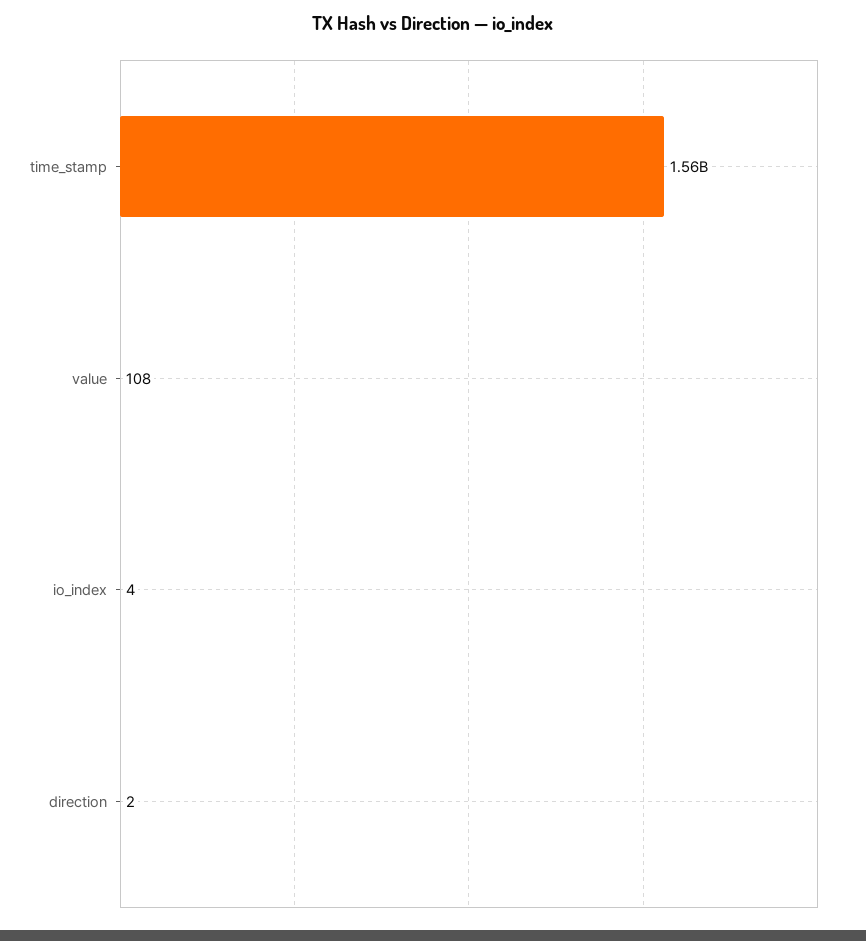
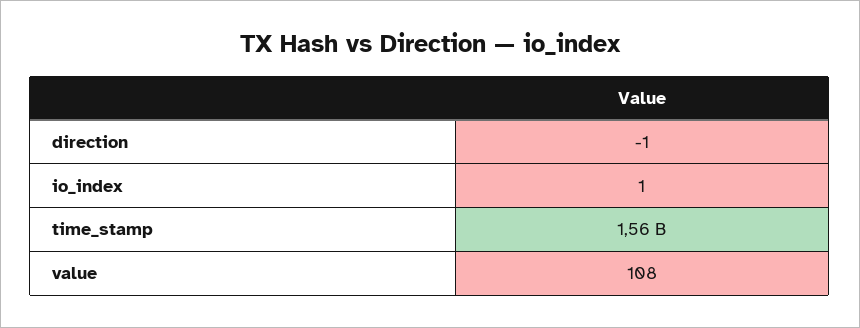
io_index: 4 -> 1
direction: 2 -> -1

